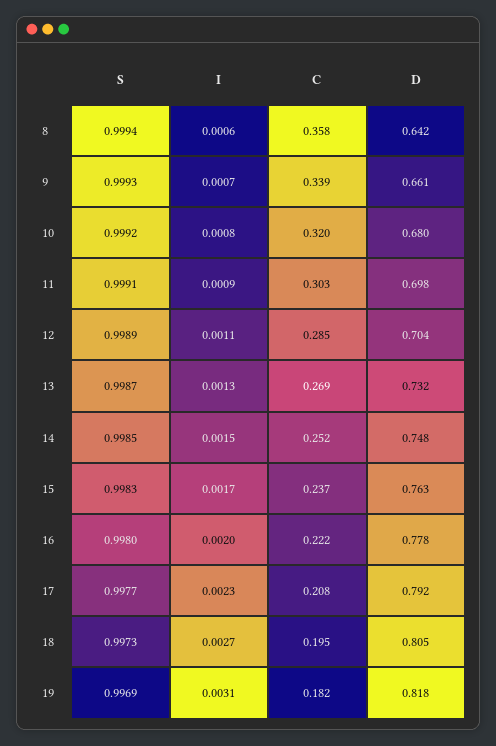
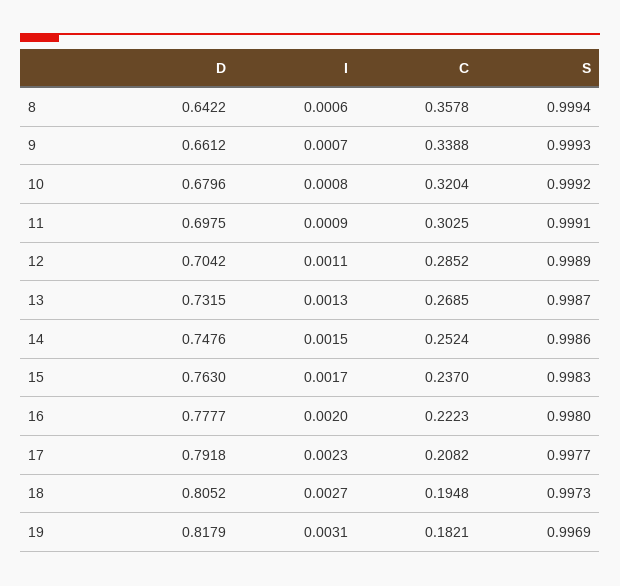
S, 14: 0.9985 -> 0.9986

